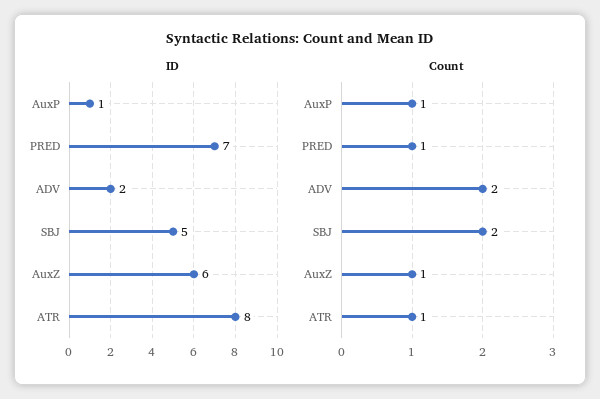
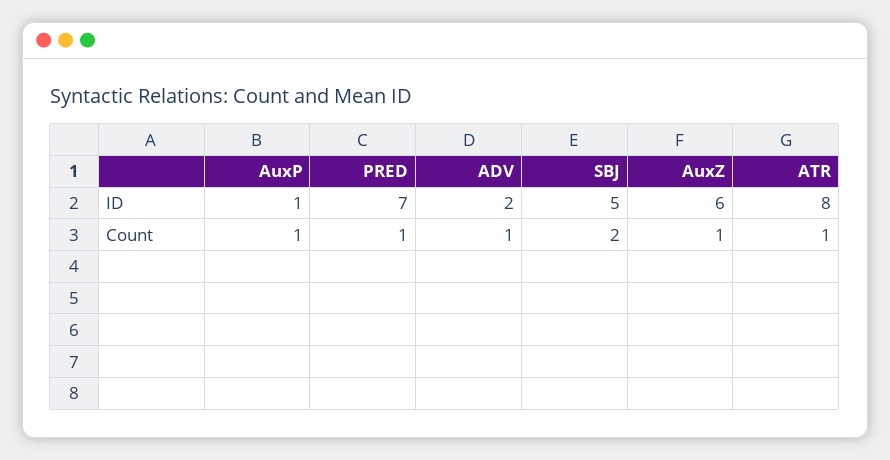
Count, ADV: 2 -> 1

